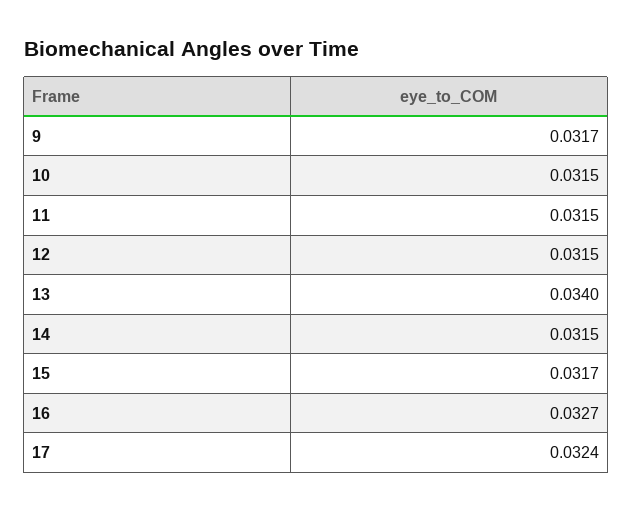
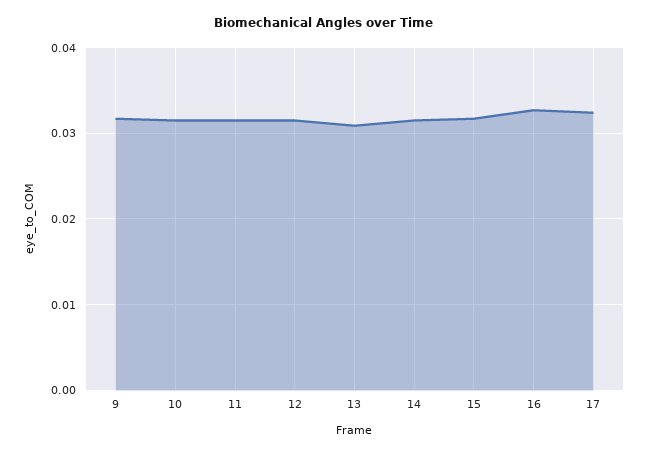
13: 0.034 -> 0.031

